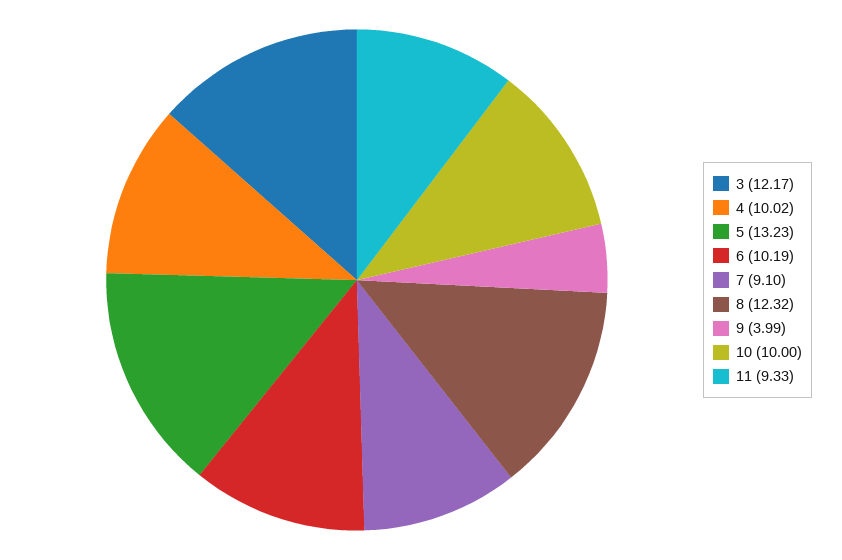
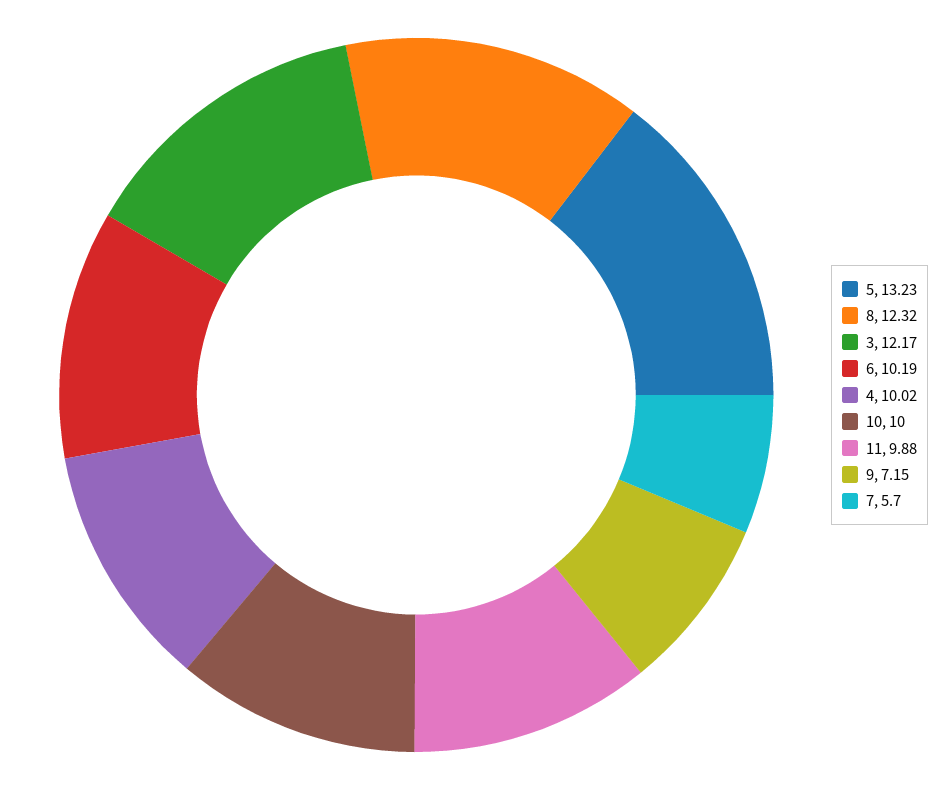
7: 9.1 -> 5.7
9: 3.99 -> 7.15
11: 9.33 -> 9.88

